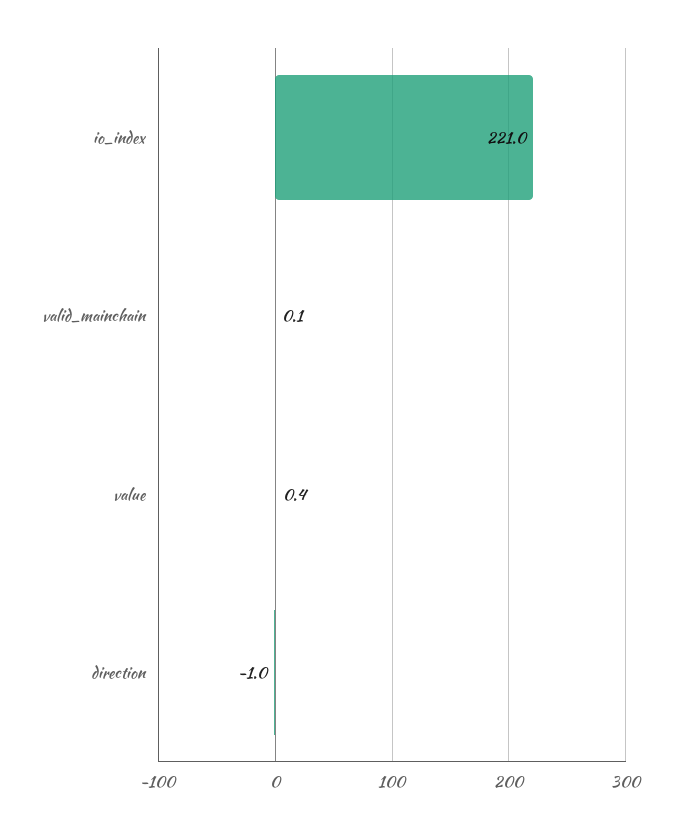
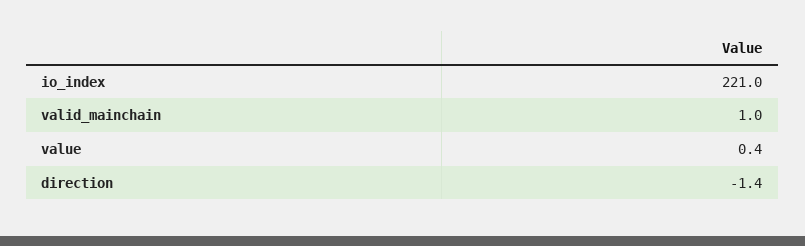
valid_mainchain: 0.1 -> 1
direction: -1 -> -1.4

